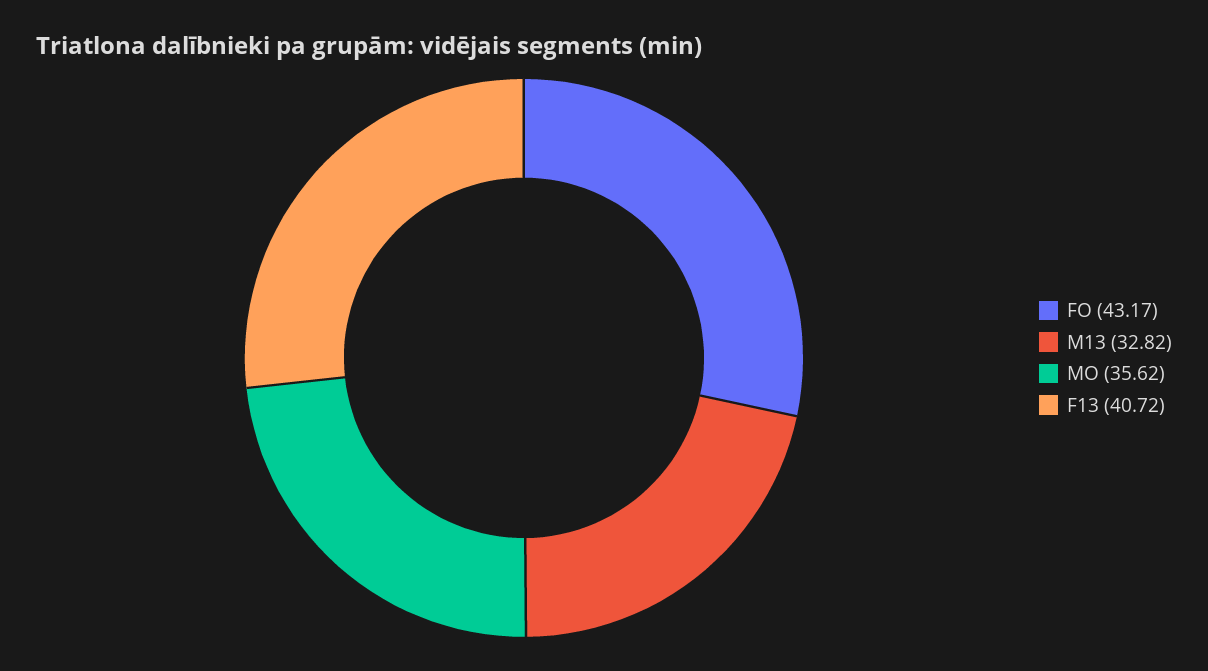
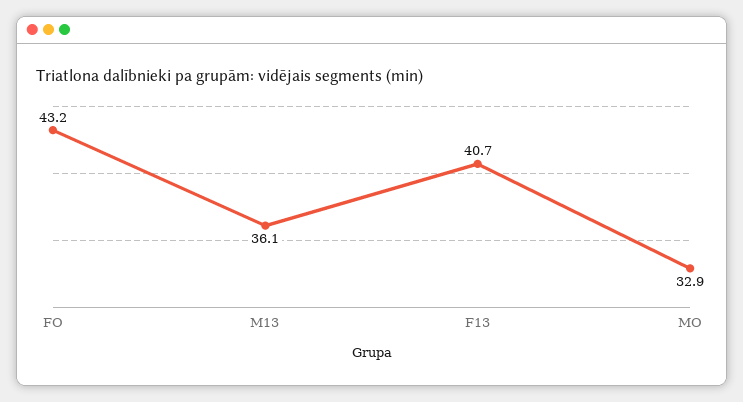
M13: 32.82 -> 36.1
MO: 35.62 -> 32.9

